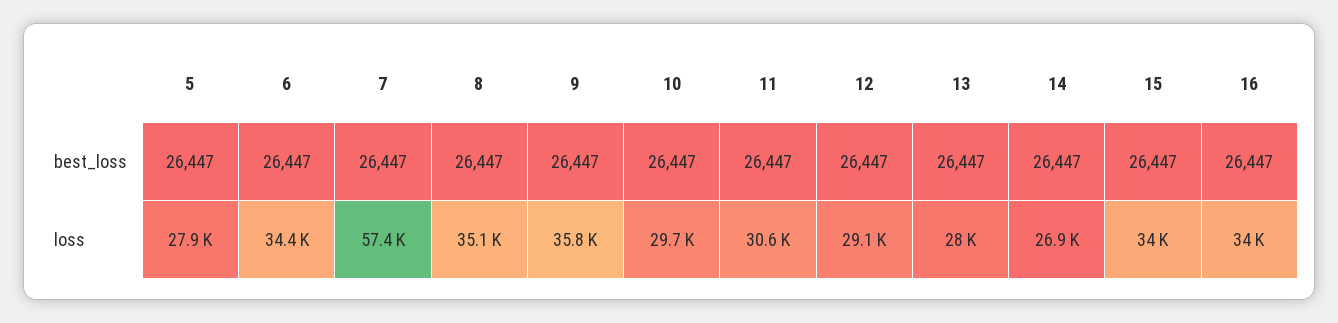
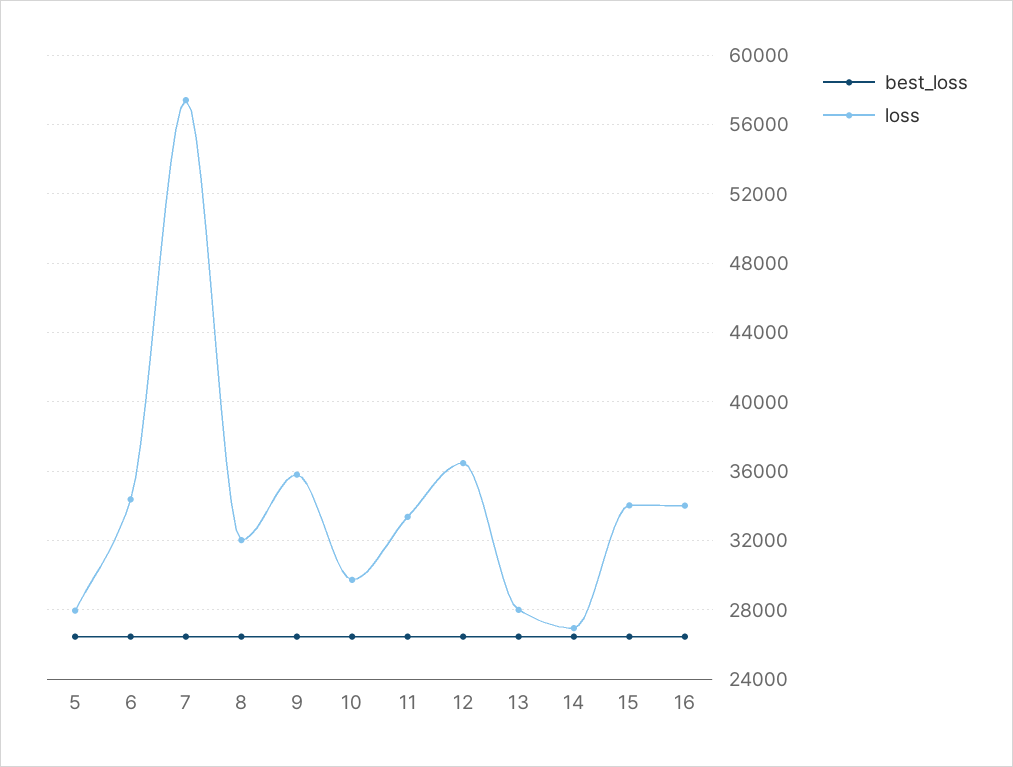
loss, 8: 35100 -> 32000
loss, 11: 30600 -> 33500
loss, 12: 29100 -> 36500

